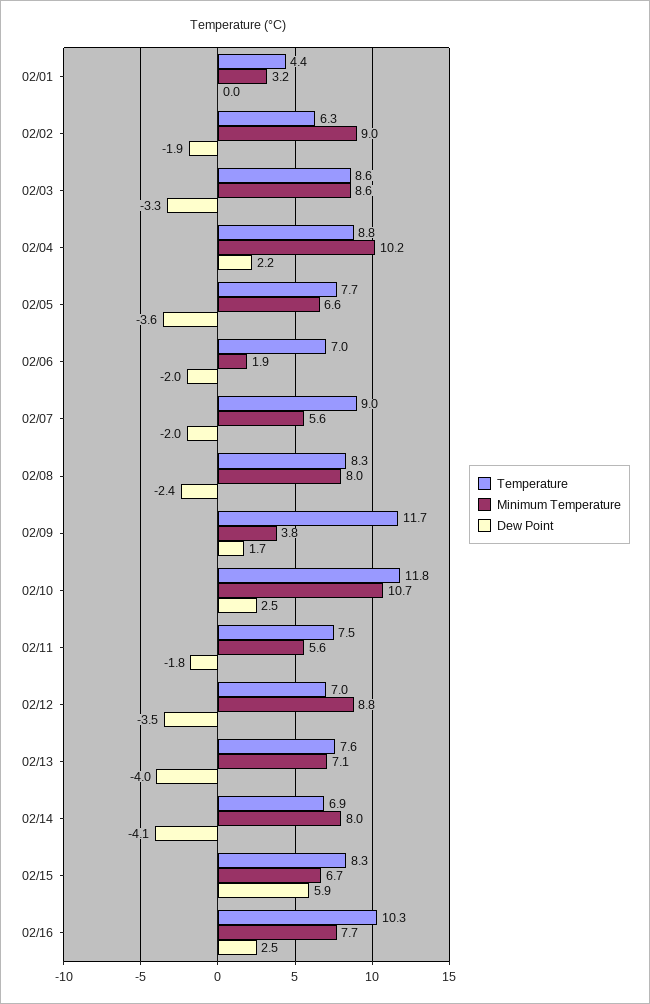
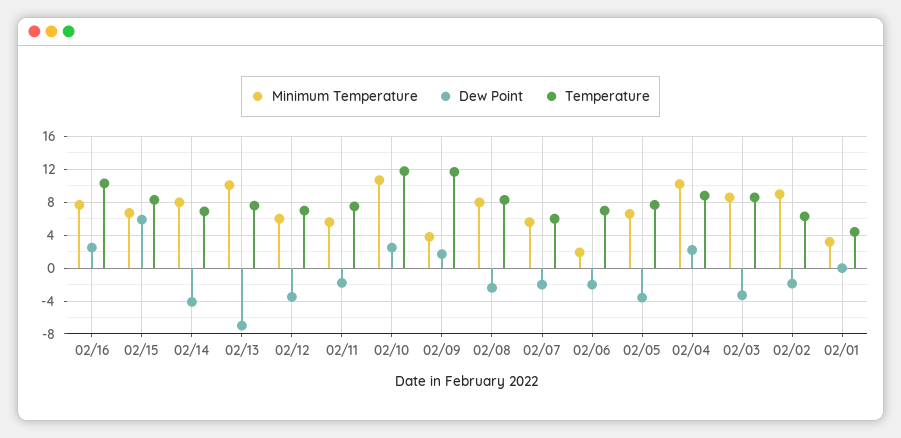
Temperature, 02/07: 9 -> 6
Minimum Temperature, 02/12: 8.8 -> 6
Minimum Temperature, 02/13: 7.1 -> 10
Dew Point, 02/13: -4 -> -7

